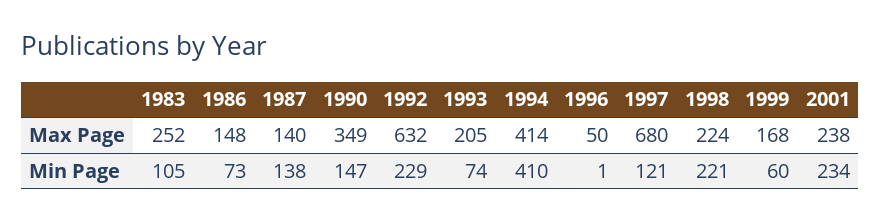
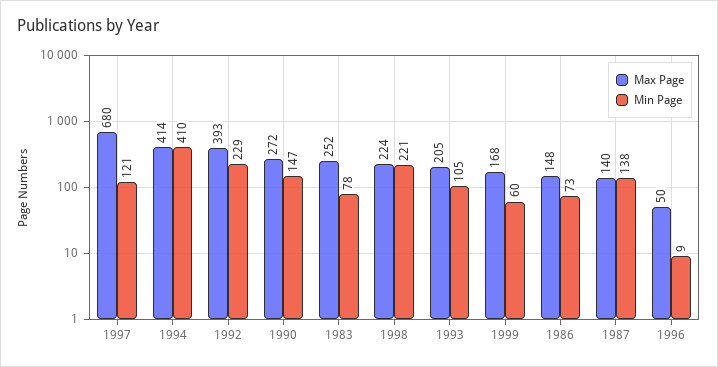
Max Page, 1990: 349 -> 272
Max Page, 1992: 632 -> 393
Max Page, 2001: 238 -> none
Min Page, 1983: 105 -> 78
Min Page, 1993: 74 -> 105
Min Page, 1996: 1 -> 9
Min Page, 2001: 234 -> none

